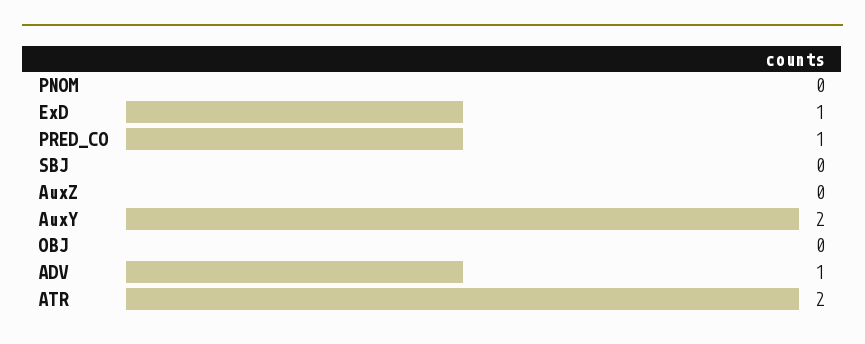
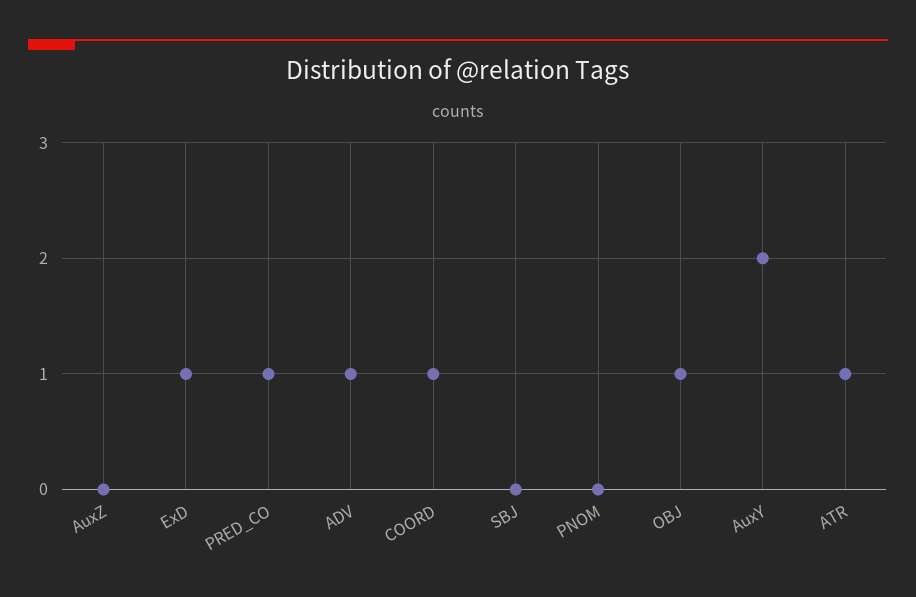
OBJ: 0 -> 1
ATR: 2 -> 1
COORD: none -> 1

